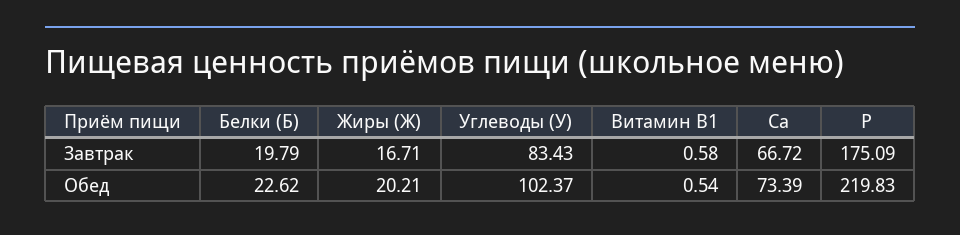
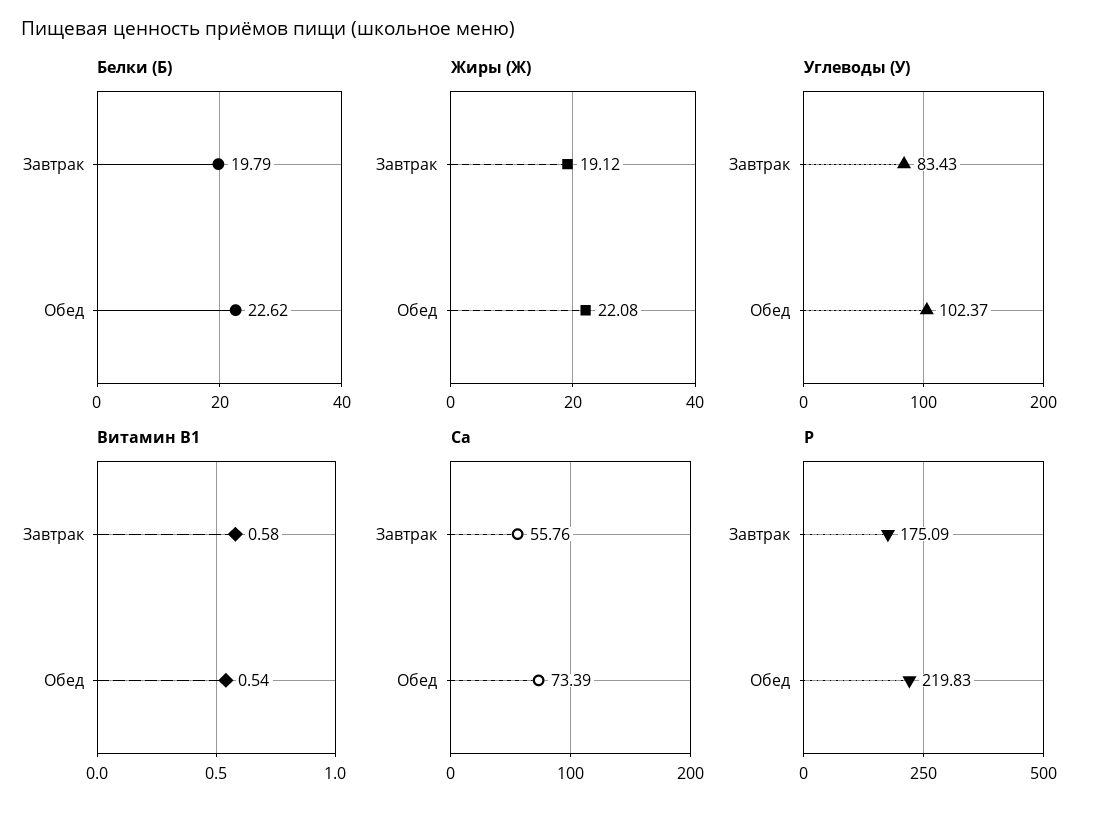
Жиры (Ж), Завтрак: 16.71 -> 19.12
Ca, Завтрак: 66.72 -> 55.76
Жиры (Ж), Обед: 20.21 -> 22.08

